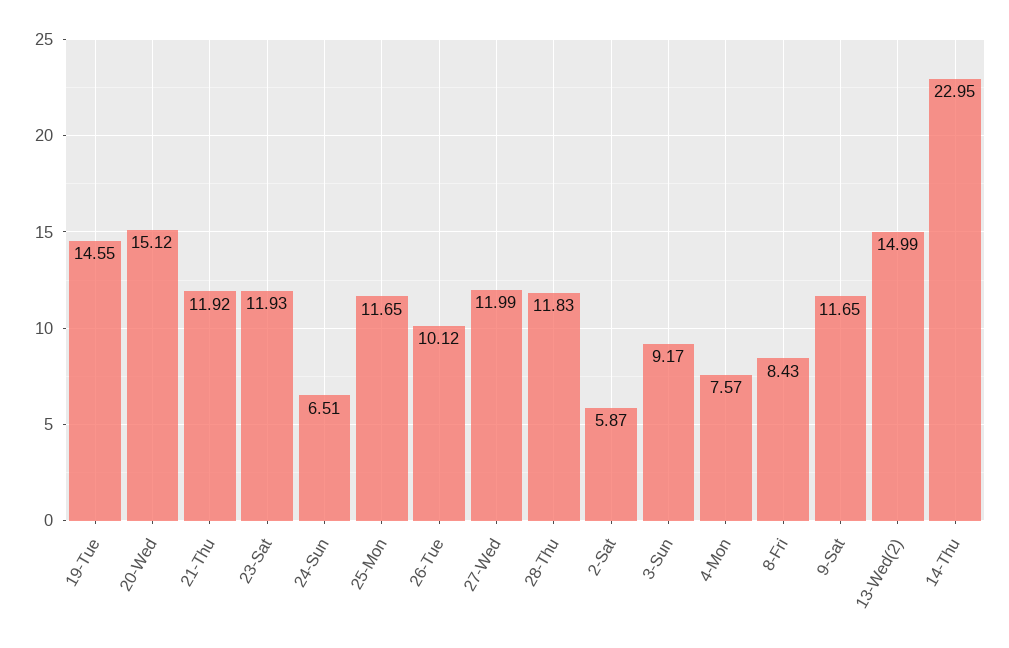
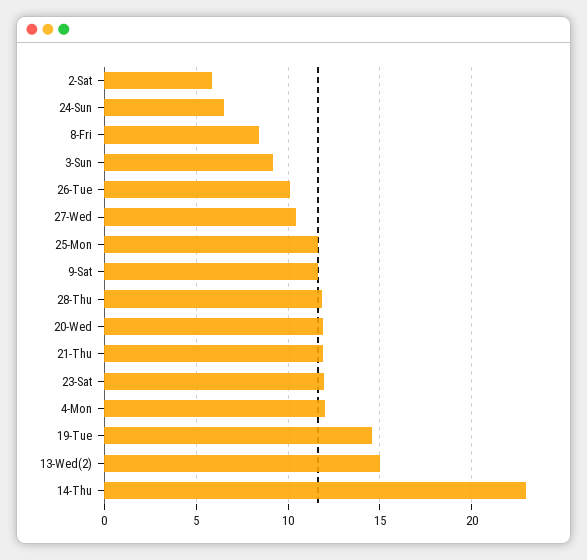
20-Wed: 15.12 -> 12
27-Wed: 11.99 -> 10.5
4-Mon: 7.57 -> 12

